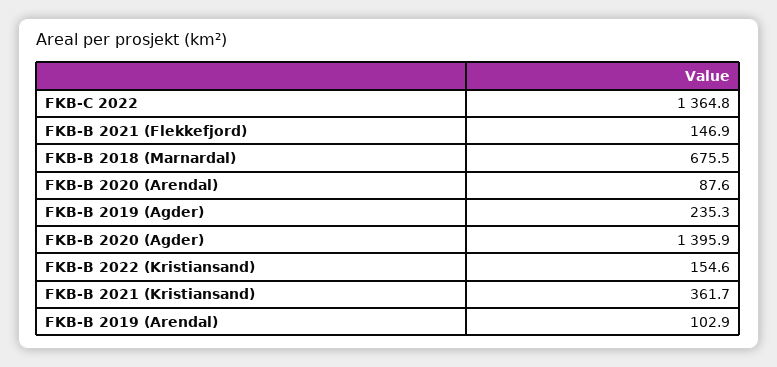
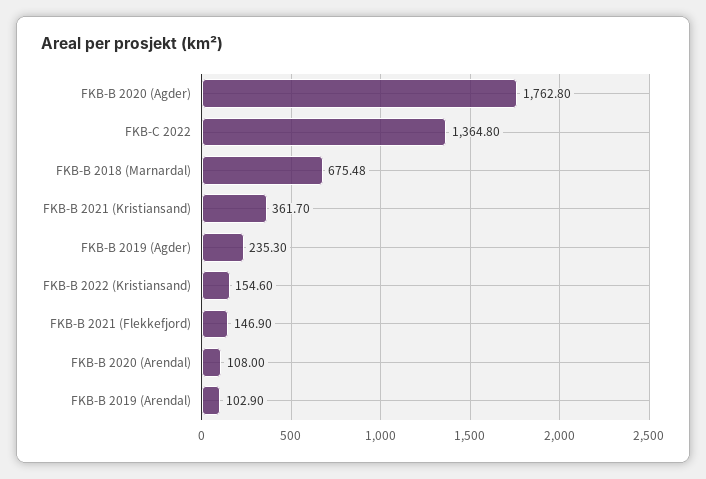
FKB-B 2020 (Arendal): 87.6 -> 108
FKB-B 2020 (Agder): 1395.9 -> 1762.8

